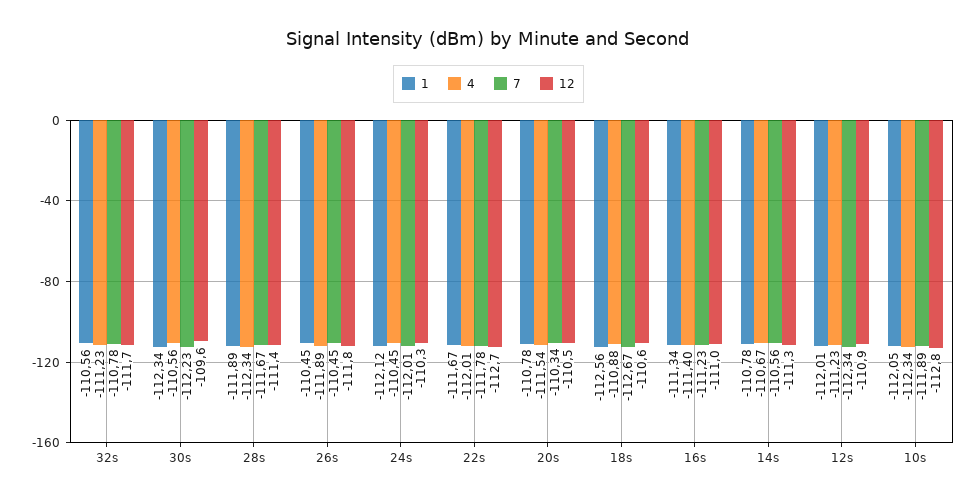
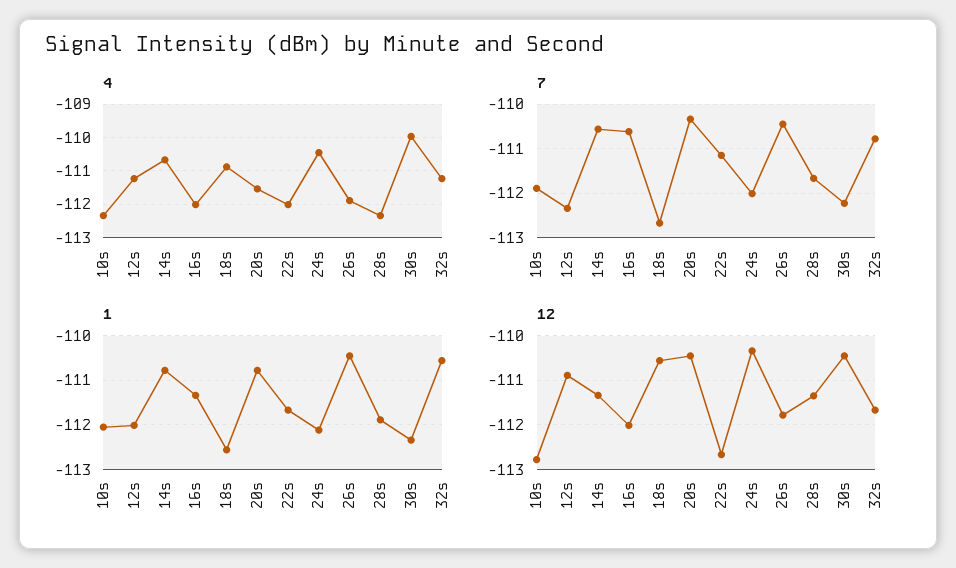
4, 30s: -110.56 -> -110
12, 30s: -109.6 -> -110.4
7, 22s: -111.78 -> -111.2
4, 16s: -111.4 -> -112
7, 16s: -111.23 -> -110.6
12, 16s: -111 -> -112

